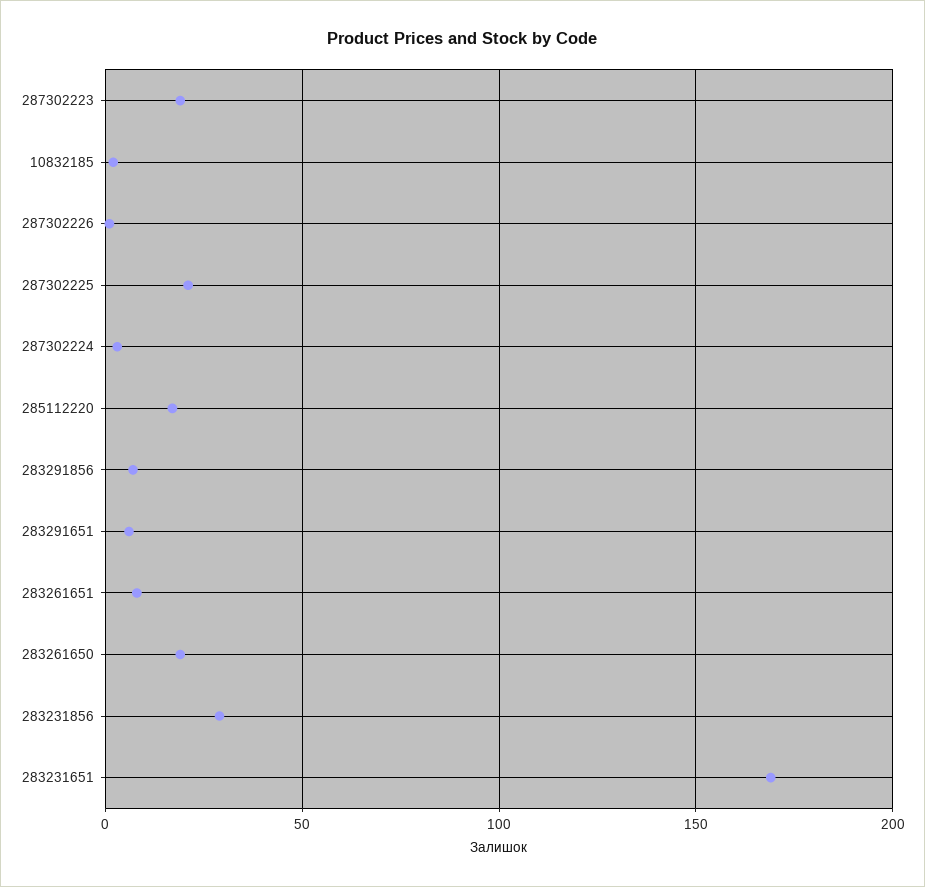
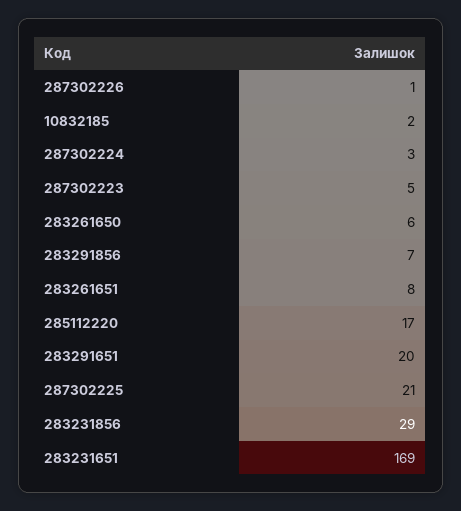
287302223: 20 -> 5
283291651: 5 -> 20
283261650: 20 -> 6

